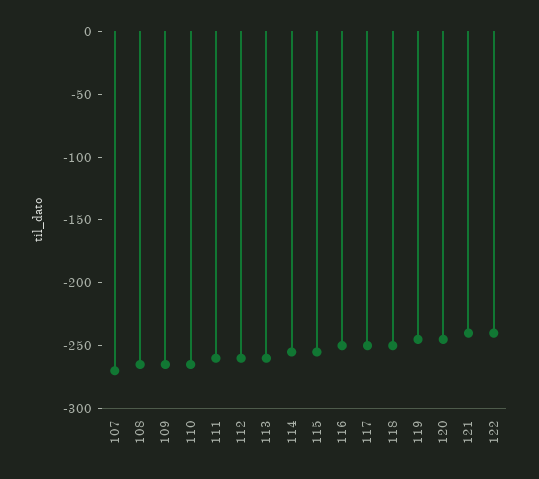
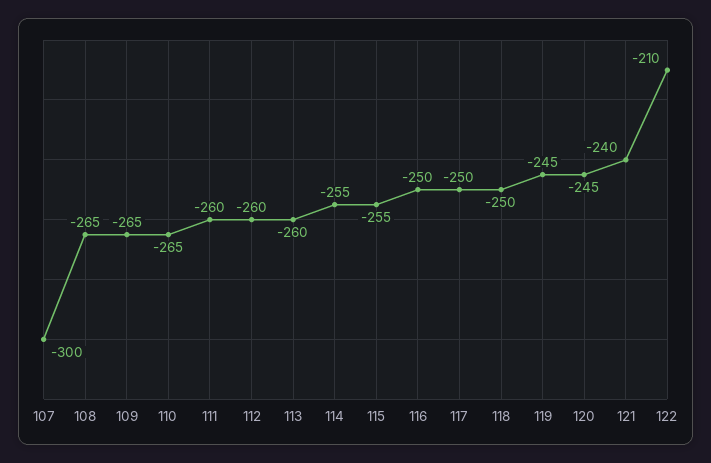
107: -270 -> -300
122: -240 -> -210

